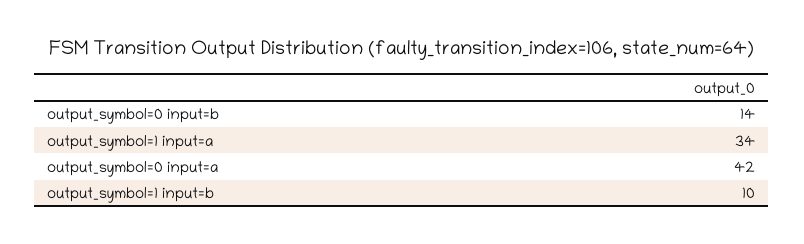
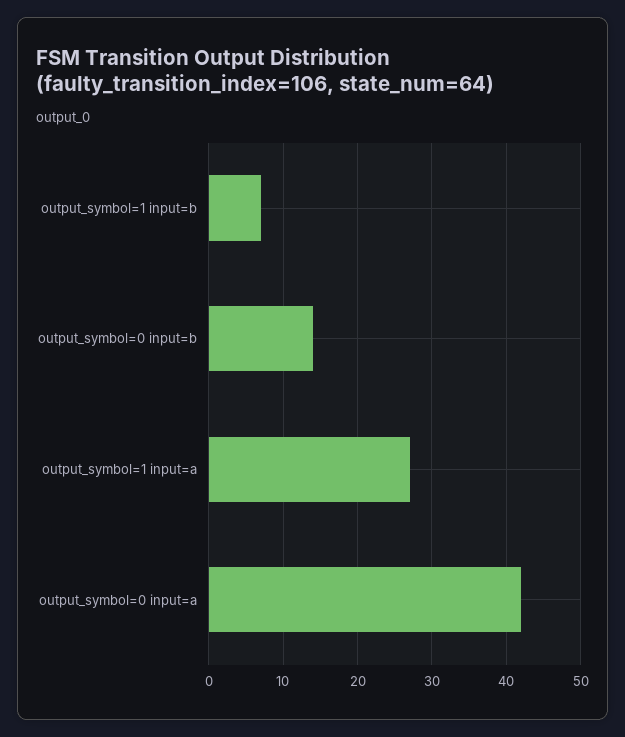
output_symbol=1 input=a: 34 -> 27
output_symbol=1 input=b: 10 -> 7

